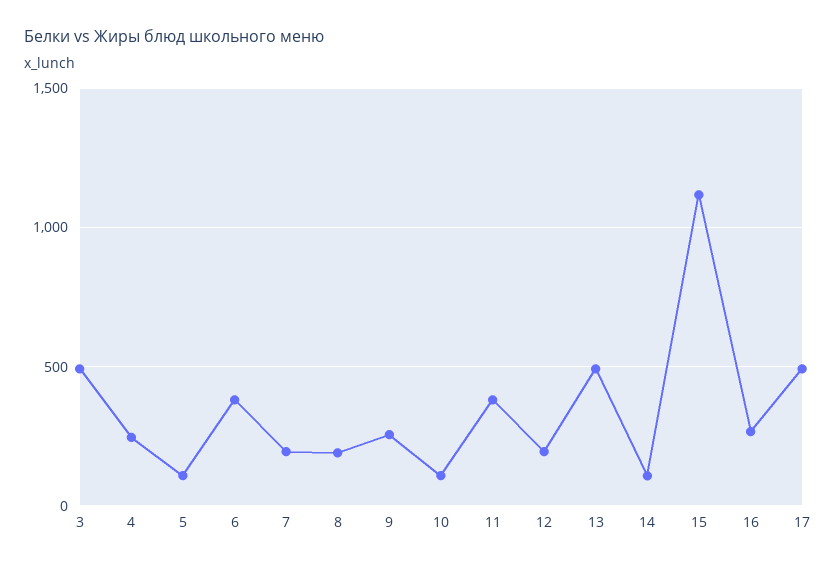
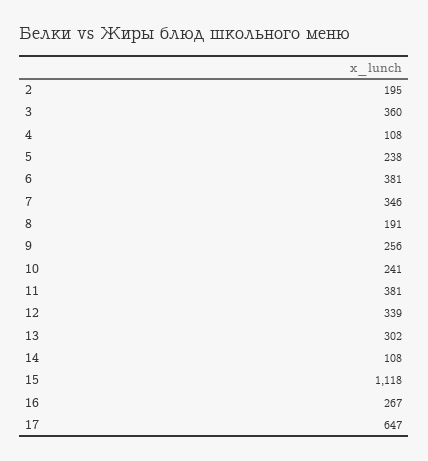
3: 500 -> 360
4: 250 -> 108
5: 100 -> 238
7: 200 -> 346
10: 100 -> 241
12: 200 -> 339
13: 500 -> 302
17: 500 -> 647
2: none -> 195

